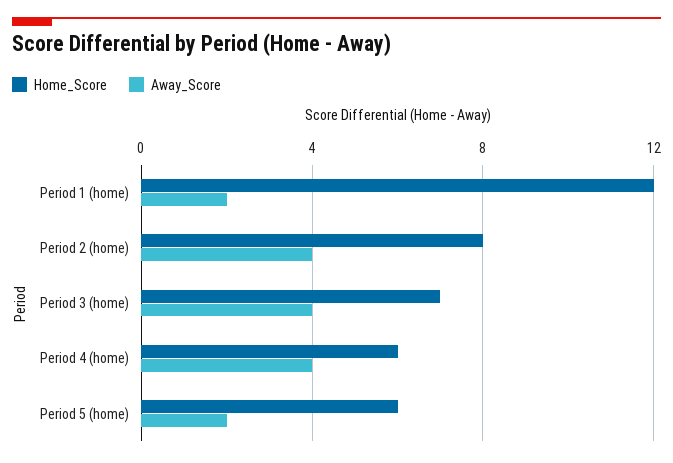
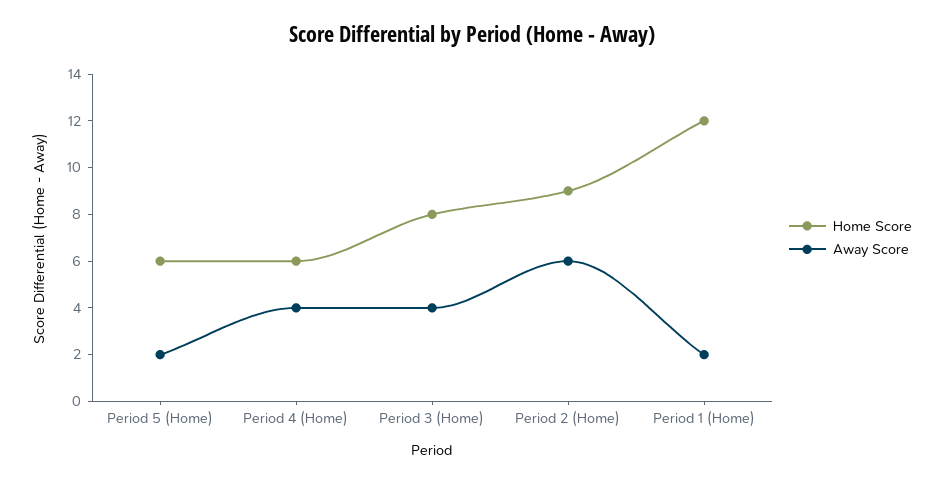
Home_Score, Period 2 (home): 8 -> 9
Away_Score, Period 2 (home): 4 -> 6
Home_Score, Period 3 (home): 7 -> 8

